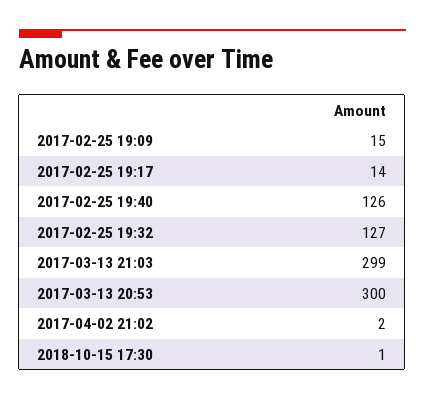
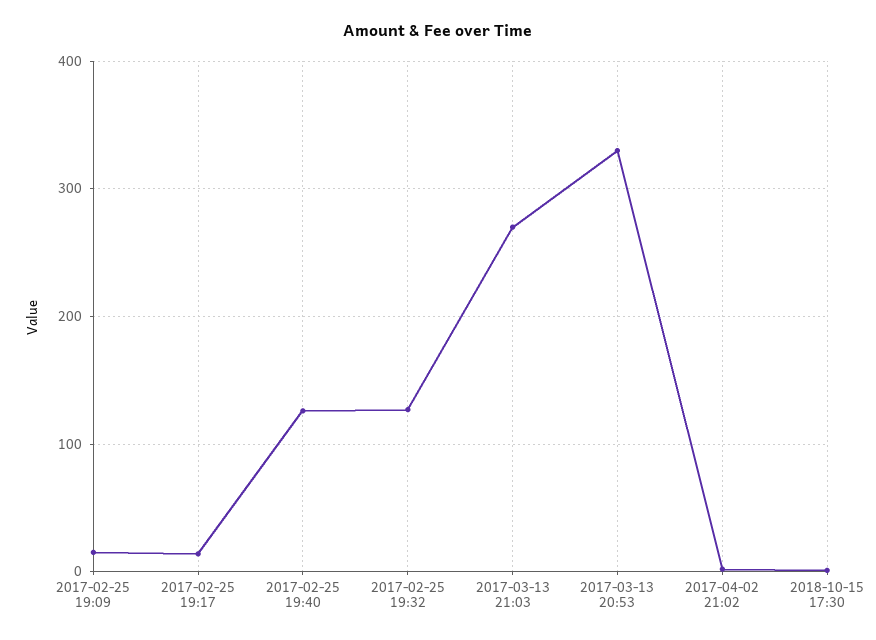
2017-03-13 21:03: 299 -> 270
2017-03-13 20:53: 300 -> 330

